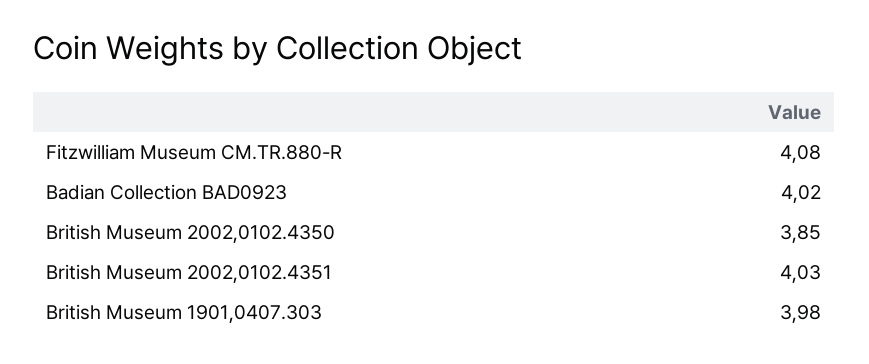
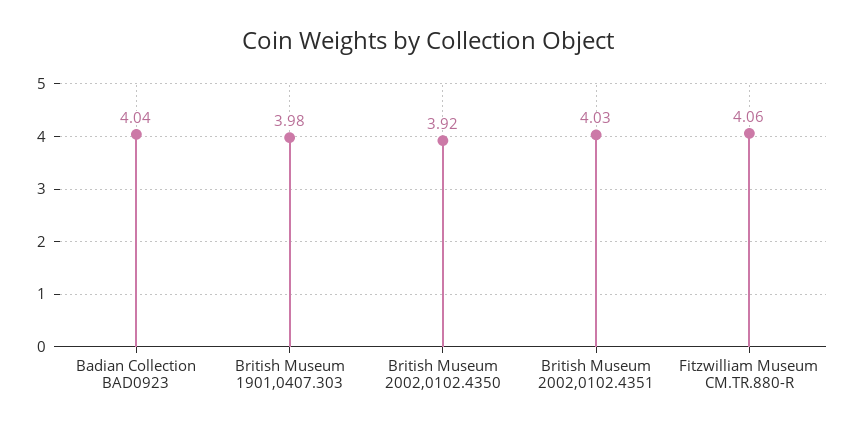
Fitzwilliam Museum CM.TR.880-R: 4.08 -> 4.06
Badian Collection BAD0923: 4.02 -> 4.04
British Museum 2002,0102.4350: 3.85 -> 3.92

